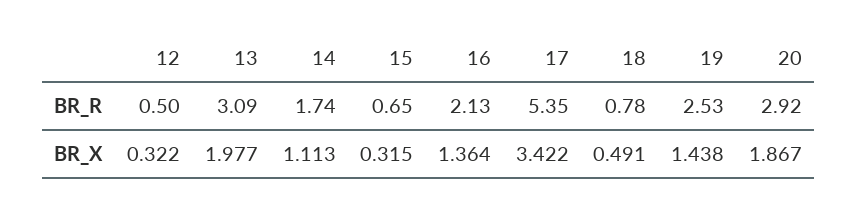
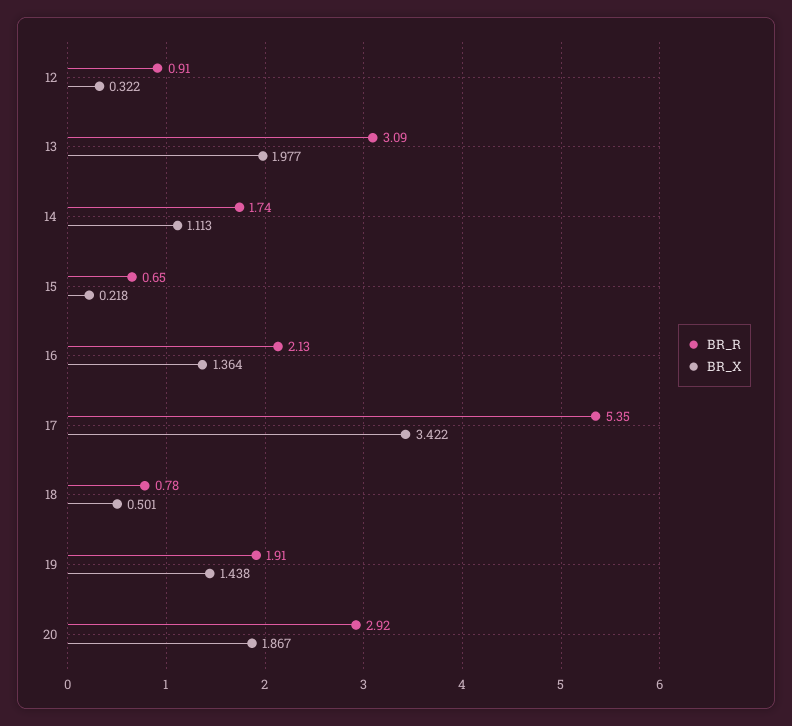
BR_R, 12: 0.5 -> 0.91
BR_R, 19: 2.53 -> 1.91
BR_X, 15: 0.315 -> 0.218
BR_X, 18: 0.491 -> 0.501

